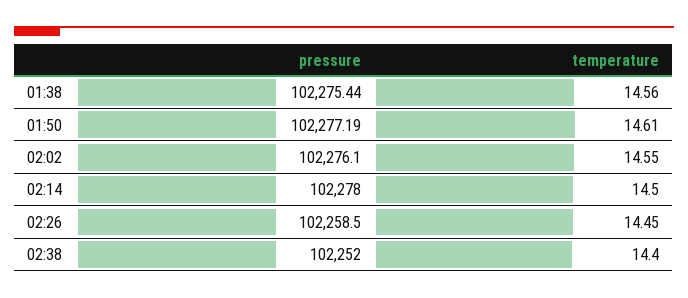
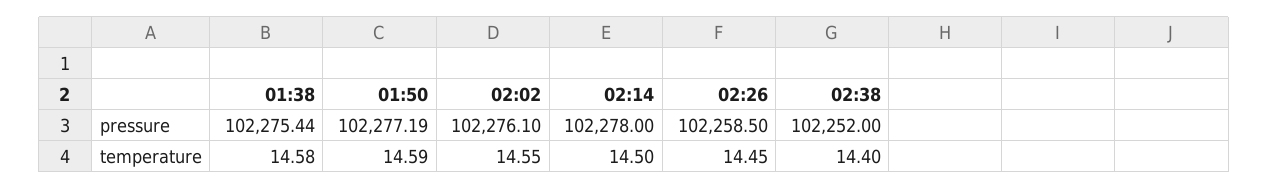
temperature, 01:38: 14.56 -> 14.58
temperature, 01:50: 14.61 -> 14.59

